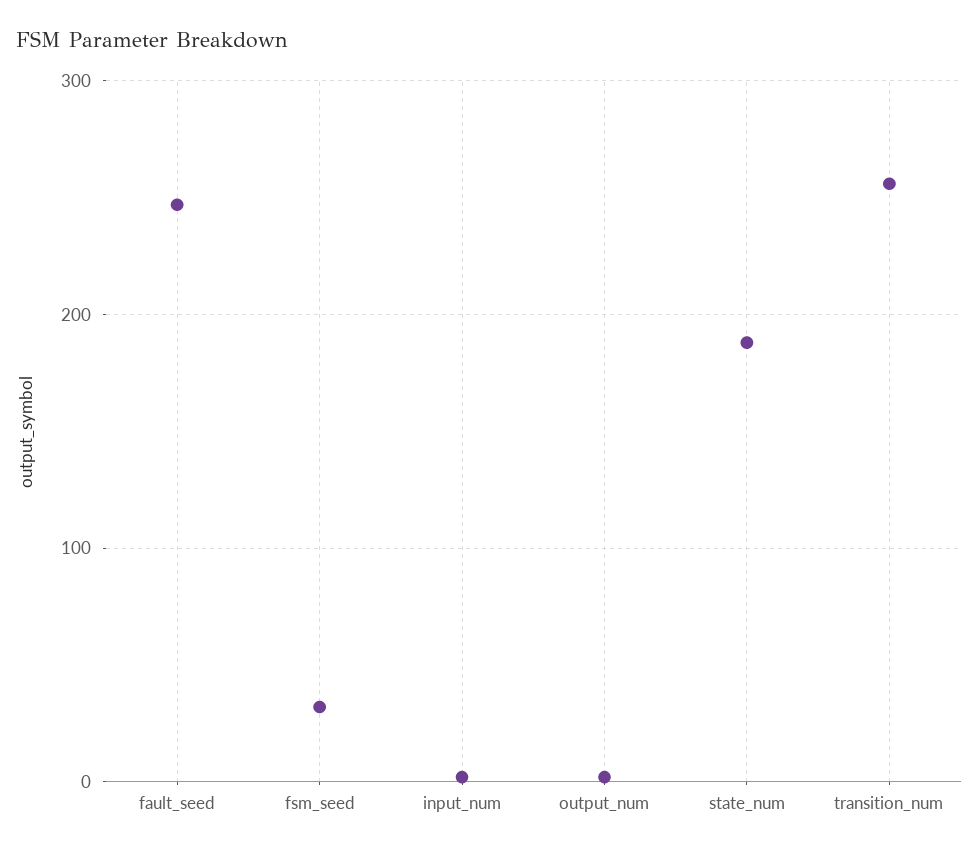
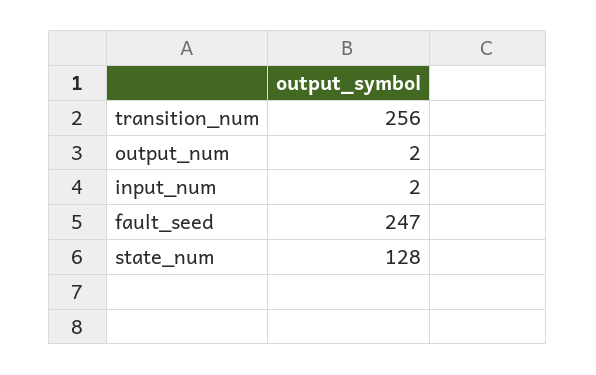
fsm_seed: 30 -> none
state_num: 190 -> 128

